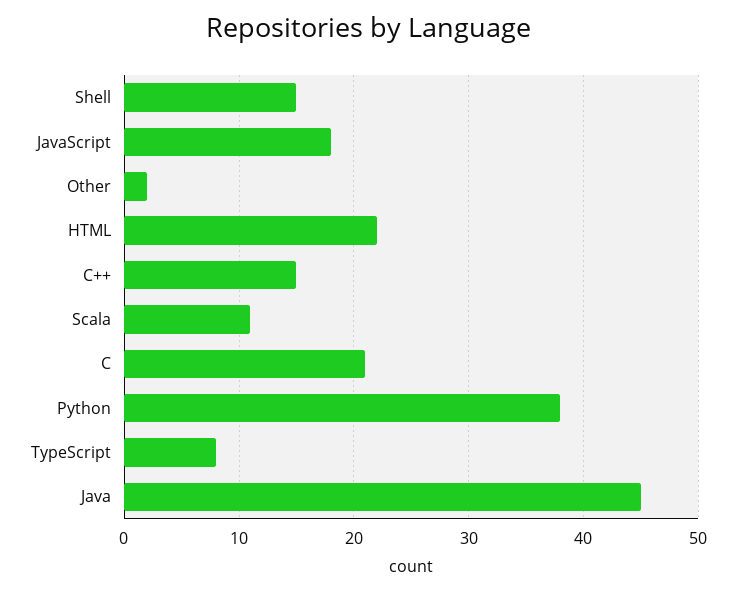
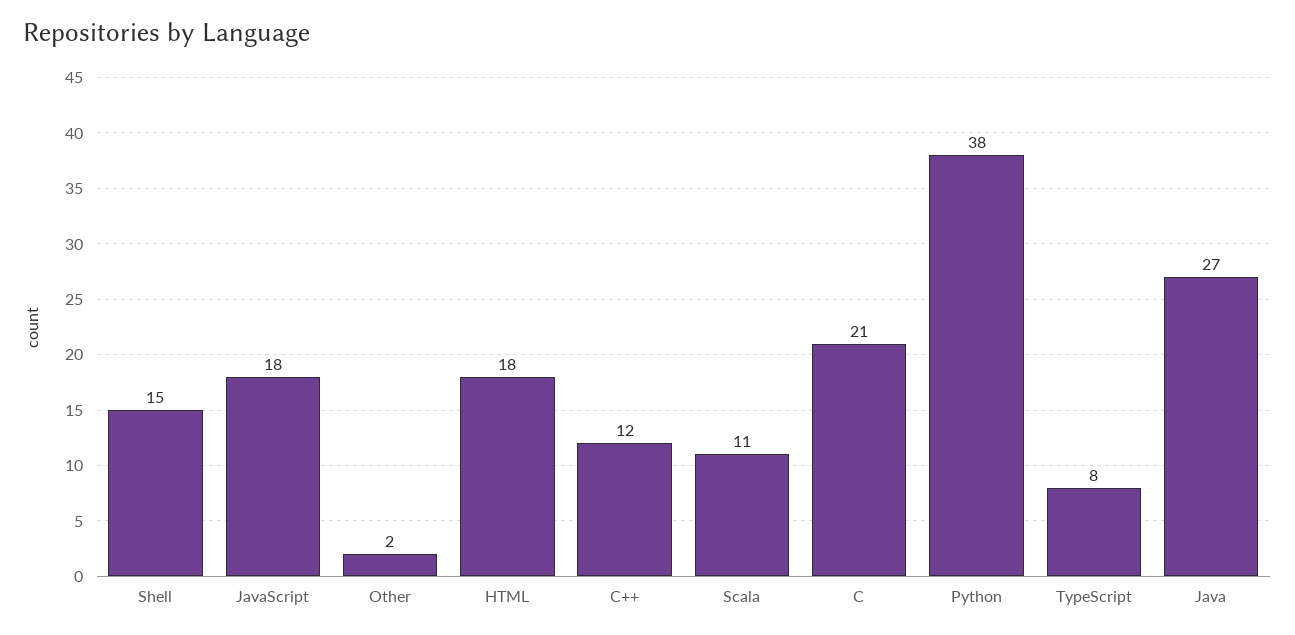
HTML: 22 -> 18
C++: 15 -> 12
Java: 45 -> 27

